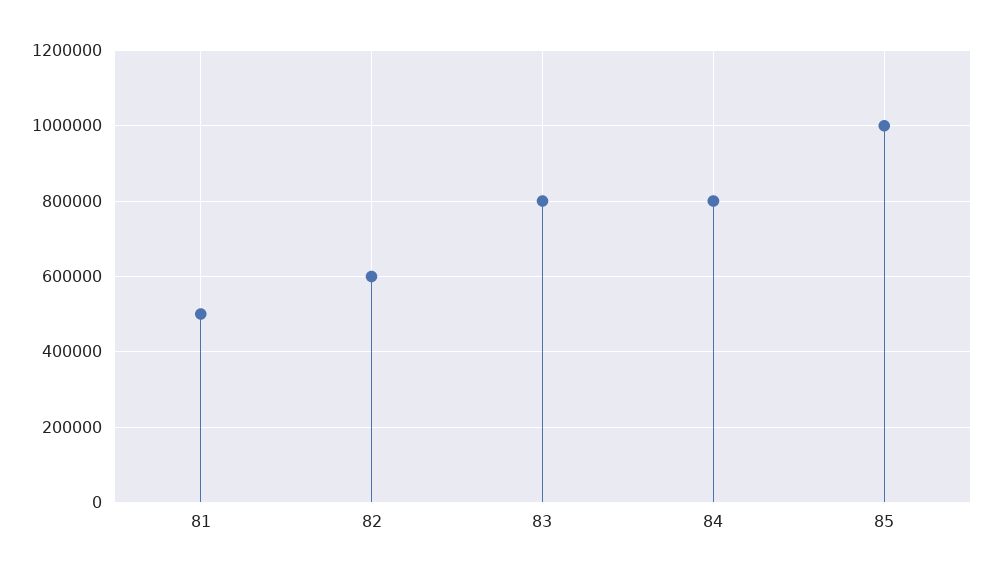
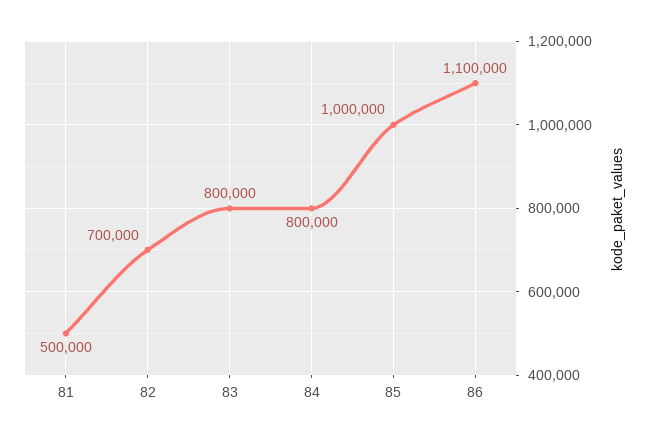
82: 600000 -> 700000
86: none -> 1100000

